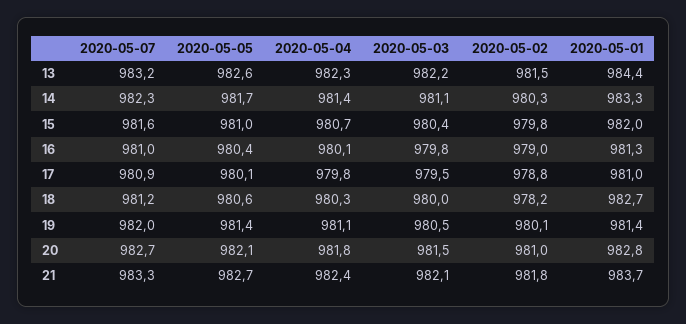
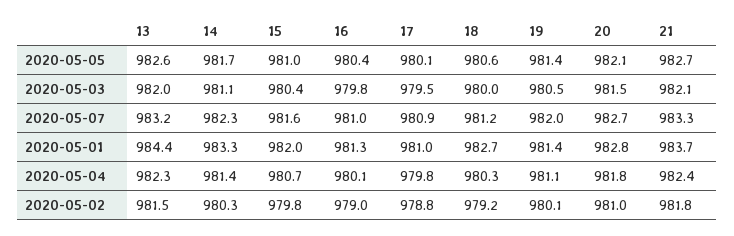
2020-05-03, 13: 982.2 -> 982
2020-05-02, 18: 978.2 -> 979.2

